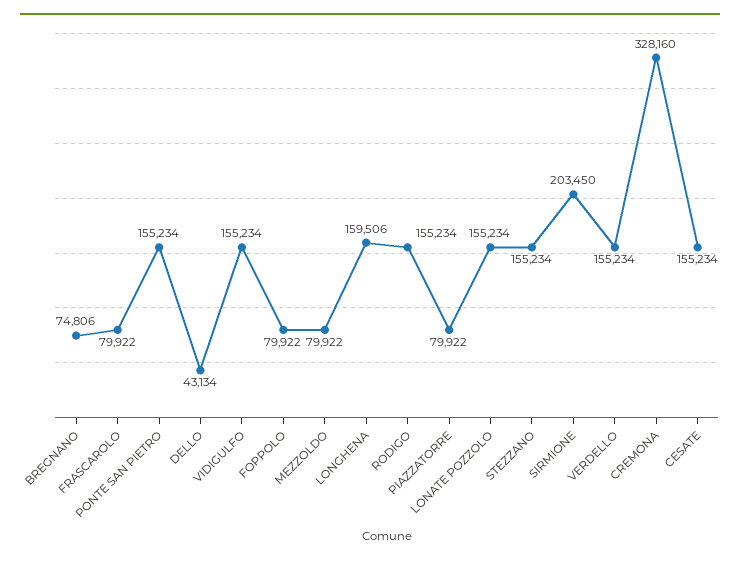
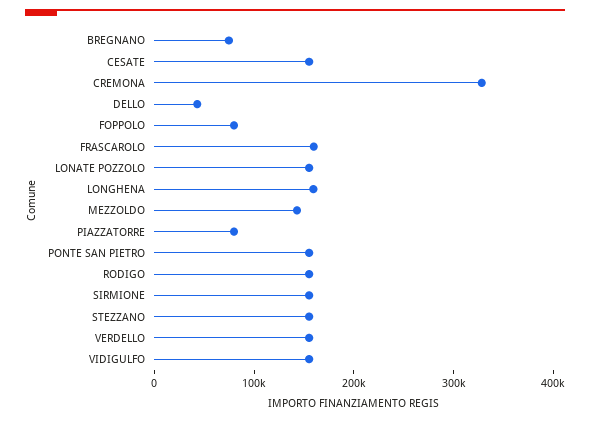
FRASCAROLO: 79922 -> 160000
MEZZOLDO: 79922 -> 140000
SIRMIONE: 203450 -> 160000

